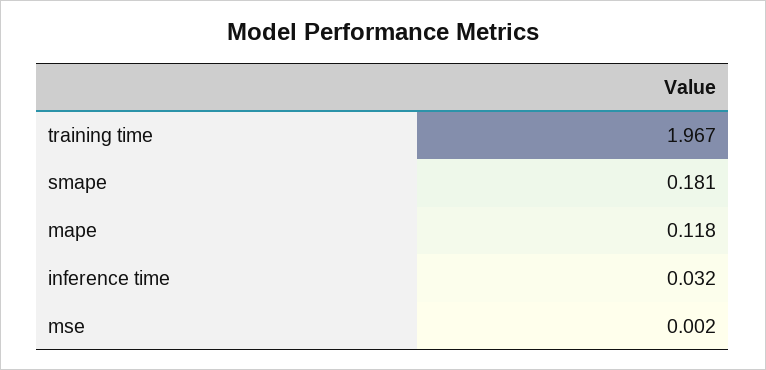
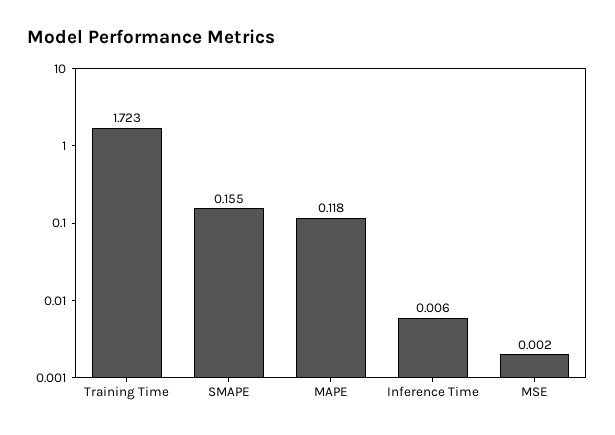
training time: 1.967 -> 1.723
smape: 0.181 -> 0.155
inference time: 0.032 -> 0.006

